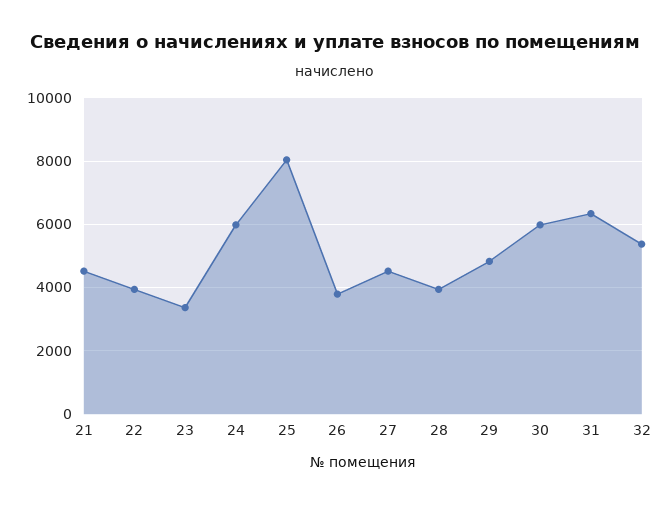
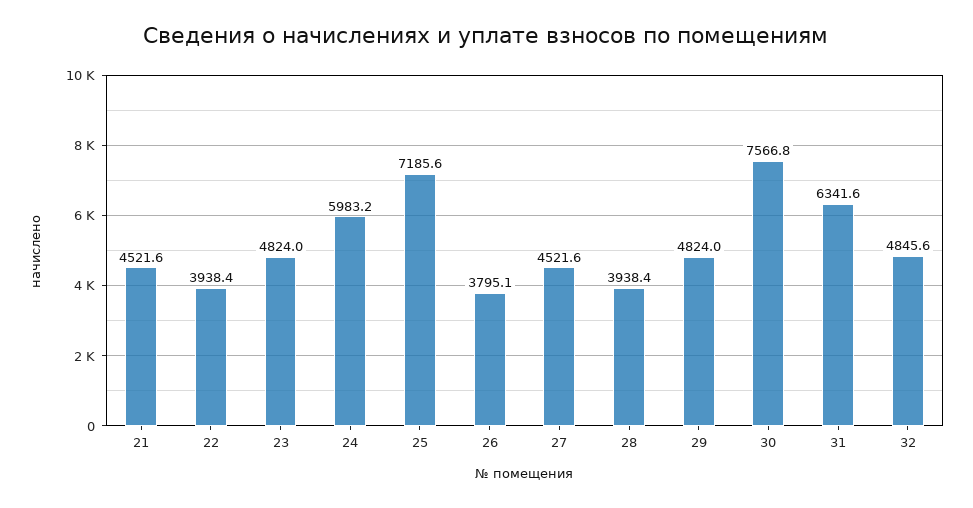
23: 3400 -> 4824
25: 8000 -> 7185.6
30: 6000 -> 7566.8
32: 5400 -> 4845.6

